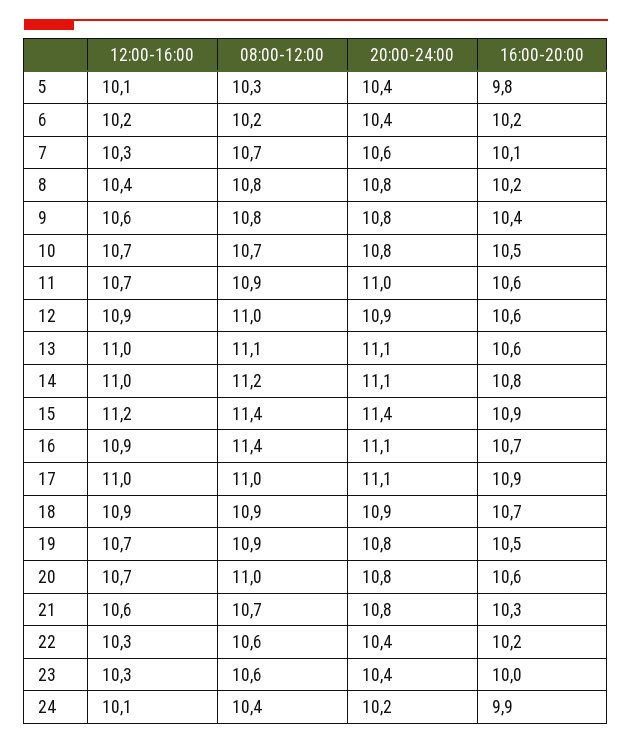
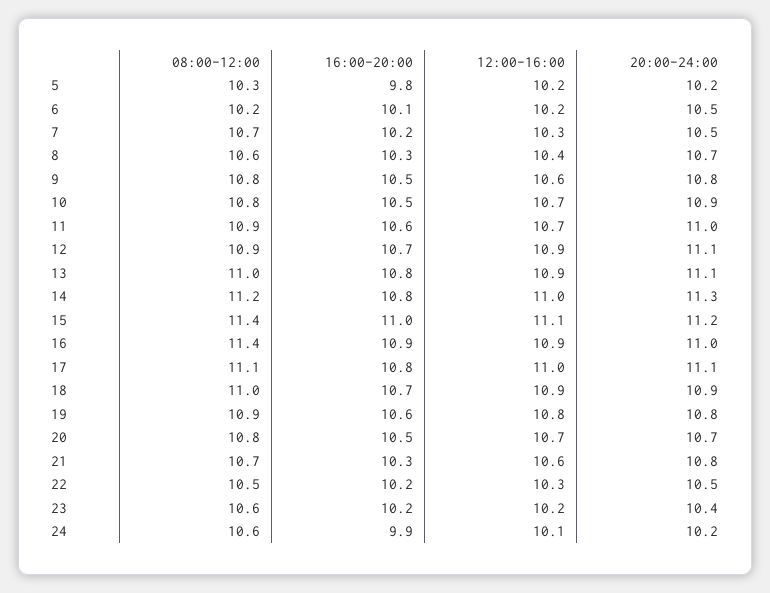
12:00-16:00, 5: 10.1 -> 10.2
20:00-24:00, 5: 10.4 -> 10.2
20:00-24:00, 6: 10.4 -> 10.5
16:00-20:00, 6: 10.2 -> 10.1
20:00-24:00, 7: 10.6 -> 10.5
16:00-20:00, 7: 10.1 -> 10.2
08:00-12:00, 8: 10.8 -> 10.6
20:00-24:00, 8: 10.8 -> 10.7
16:00-20:00, 8: 10.2 -> 10.3
16:00-20:00, 9: 10.4 -> 10.5
08:00-12:00, 10: 10.7 -> 10.8
20:00-24:00, 10: 10.8 -> 10.9
08:00-12:00, 12: 11 -> 10.9
20:00-24:00, 12: 10.9 -> 11.1
16:00-20:00, 12: 10.6 -> 10.7
12:00-16:00, 13: 11 -> 10.9
08:00-12:00, 13: 11.1 -> 11
16:00-20:00, 13: 10.6 -> 10.8
20:00-24:00, 14: 11.1 -> 11.3
12:00-16:00, 15: 11.2 -> 11.1
20:00-24:00, 15: 11.4 -> 11.2
16:00-20:00, 15: 10.9 -> 11
20:00-24:00, 16: 11.1 -> 11
16:00-20:00, 16: 10.7 -> 10.9
08:00-12:00, 17: 11 -> 11.1
16:00-20:00, 17: 10.9 -> 10.8
08:00-12:00, 18: 10.9 -> 11
12:00-16:00, 19: 10.7 -> 10.8
16:00-20:00, 19: 10.5 -> 10.6
08:00-12:00, 20: 11 -> 10.8
20:00-24:00, 20: 10.8 -> 10.7
16:00-20:00, 20: 10.6 -> 10.5
08:00-12:00, 22: 10.6 -> 10.5
20:00-24:00, 22: 10.4 -> 10.5
12:00-16:00, 23: 10.3 -> 10.2
16:00-20:00, 23: 10 -> 10.2
08:00-12:00, 24: 10.4 -> 10.6

